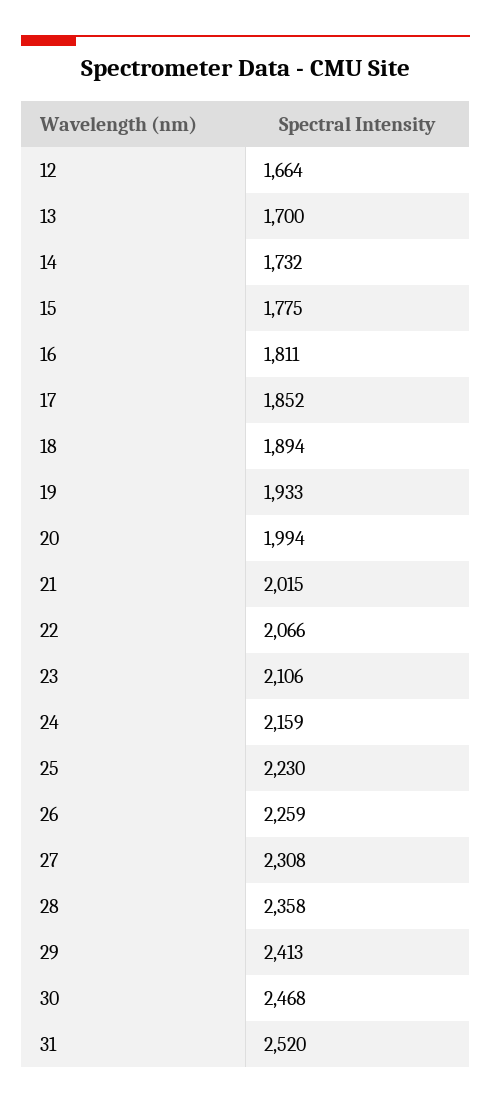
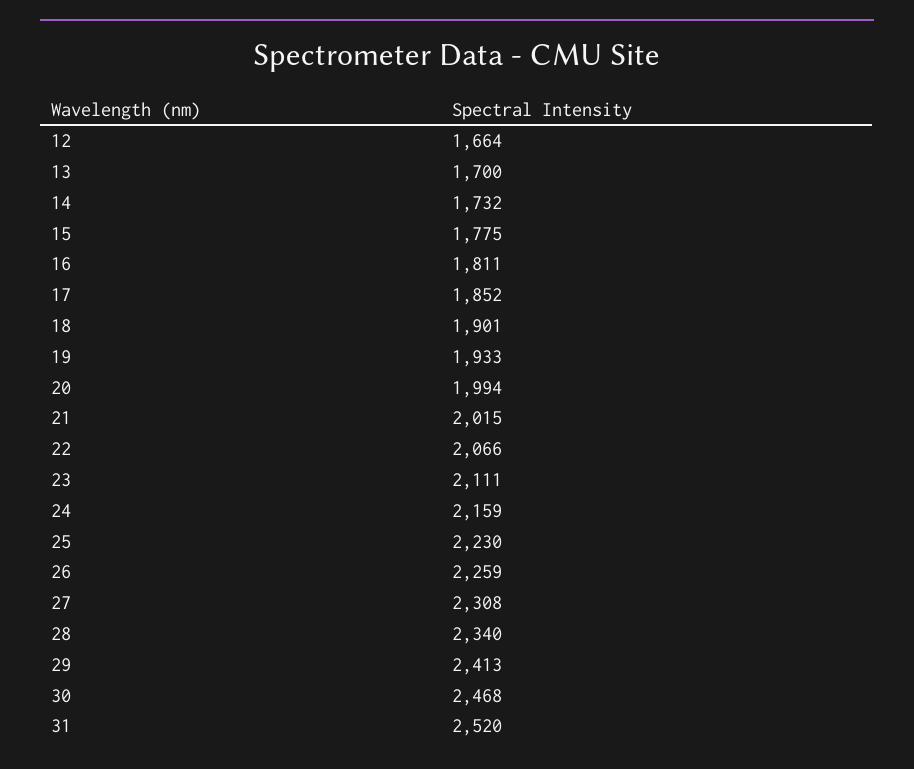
18: 1894 -> 1901
23: 2106 -> 2111
28: 2358 -> 2340

